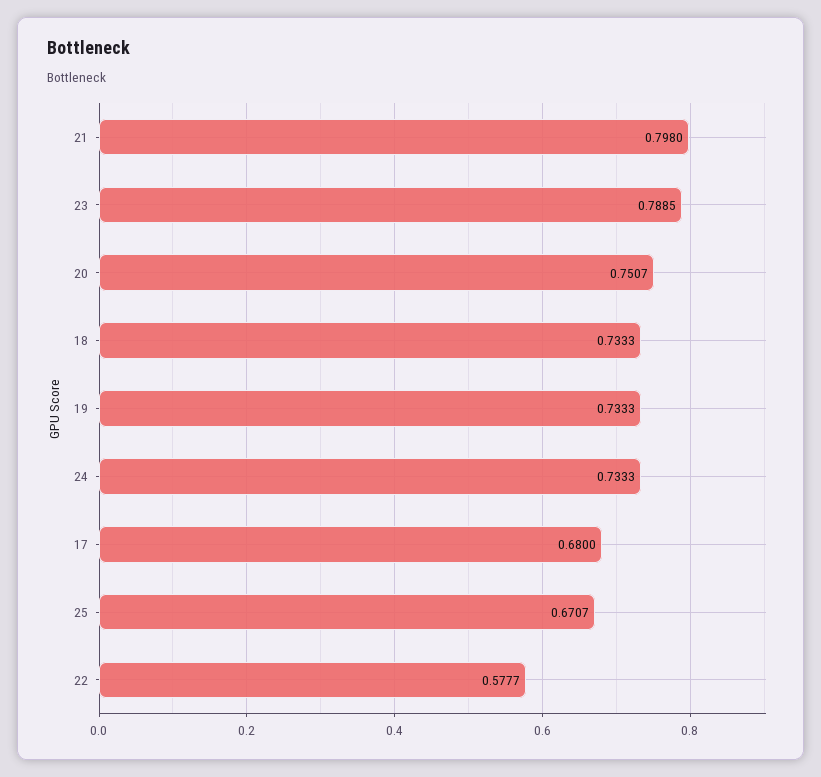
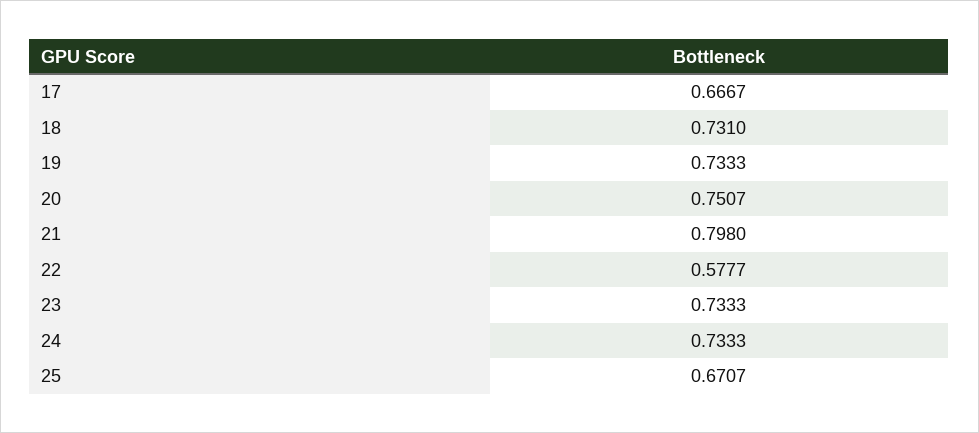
23: 0.7885 -> 0.7333
18: 0.7333 -> 0.731
17: 0.68 -> 0.6667

